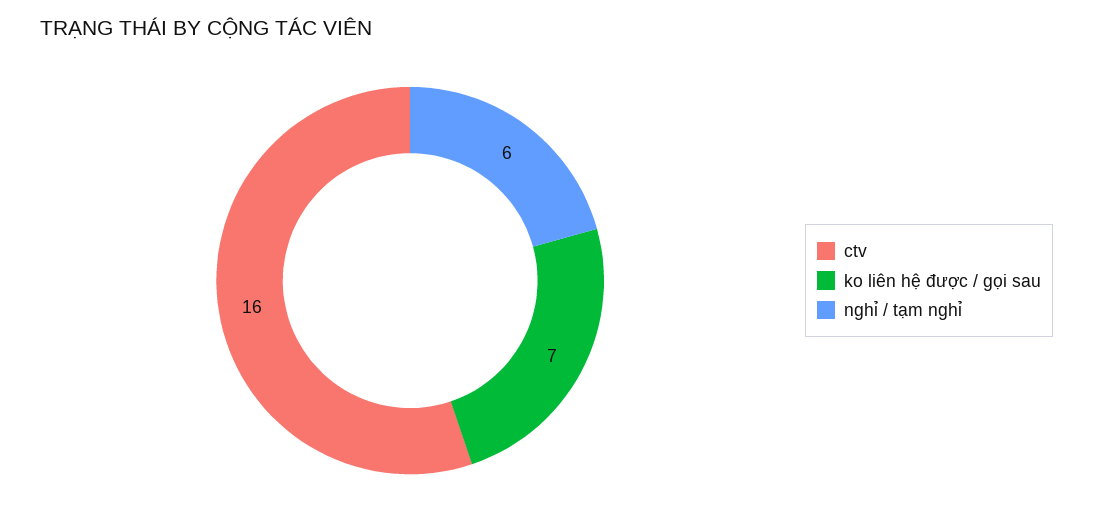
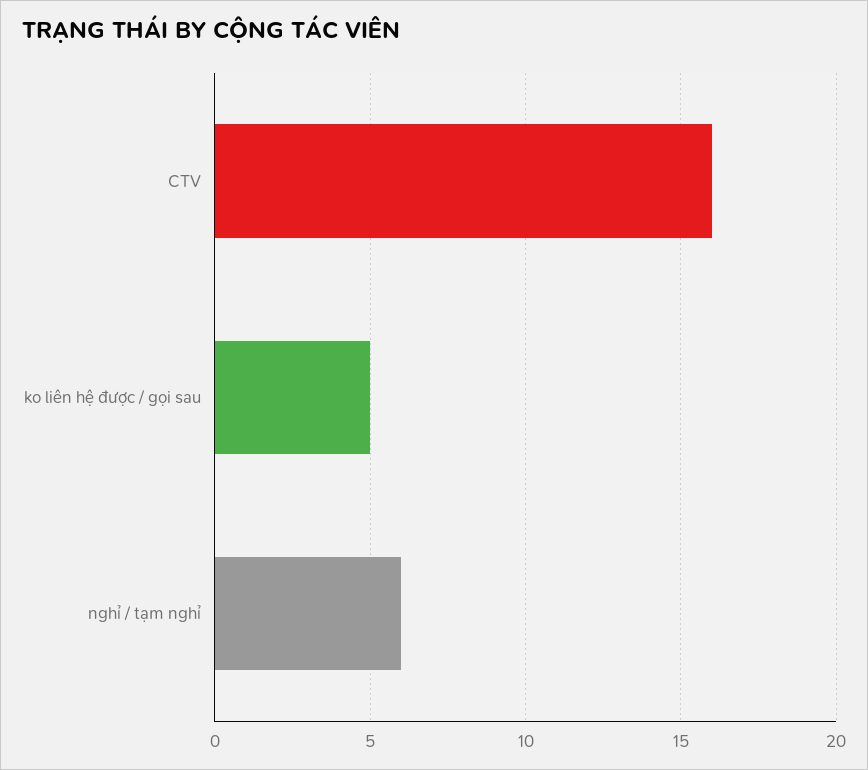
ko liên hệ được / gọi sau: 7 -> 5

